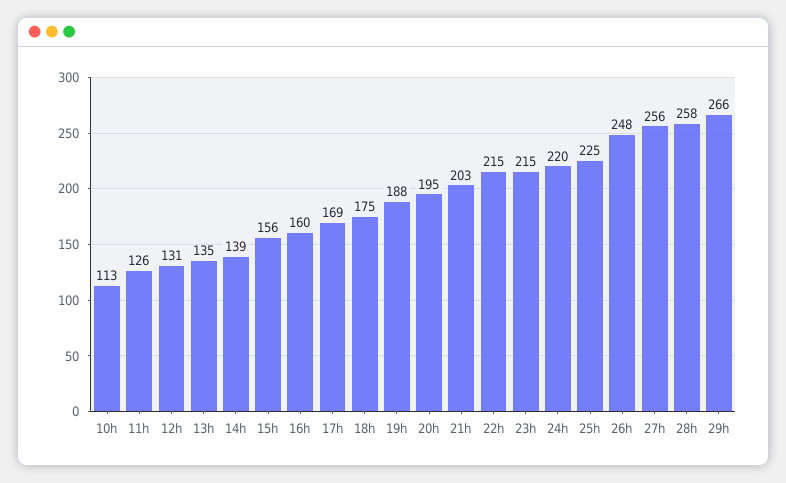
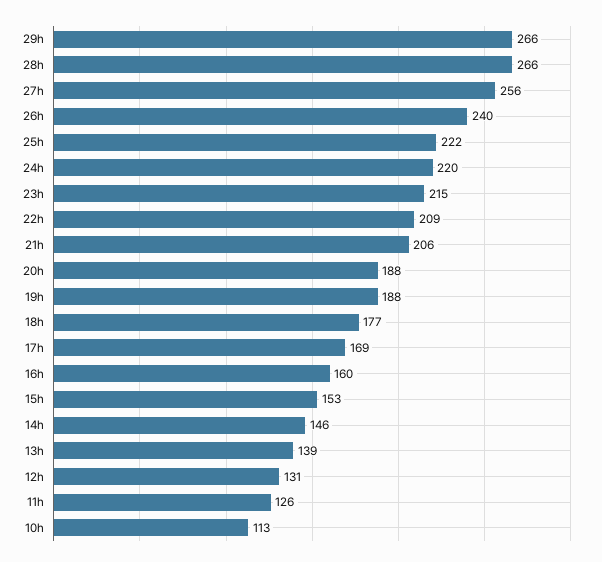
13h: 135 -> 139
14h: 139 -> 146
15h: 156 -> 153
18h: 175 -> 177
20h: 195 -> 188
21h: 203 -> 206
22h: 215 -> 209
25h: 225 -> 222
26h: 248 -> 240
28h: 258 -> 266

